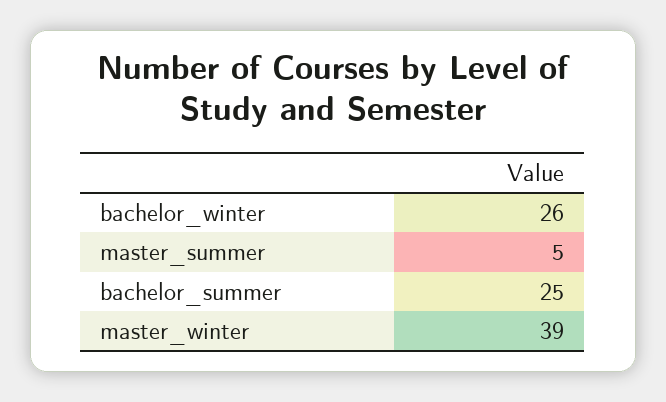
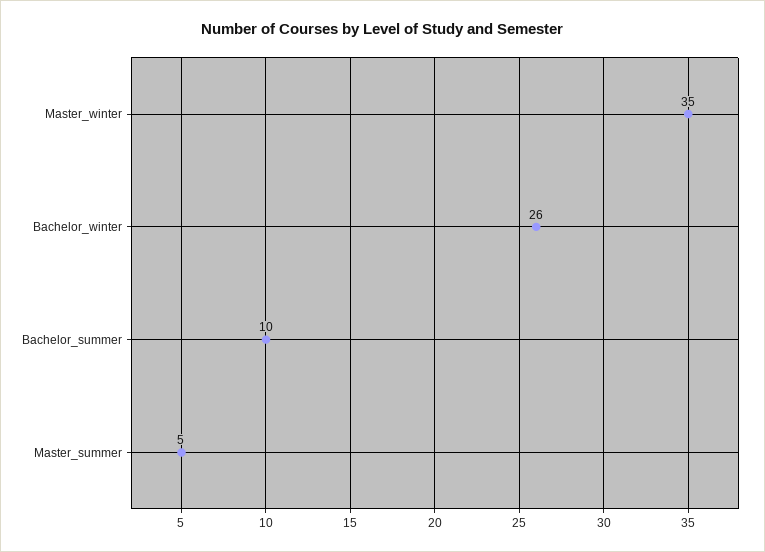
bachelor_summer: 25 -> 10
master_winter: 39 -> 35

